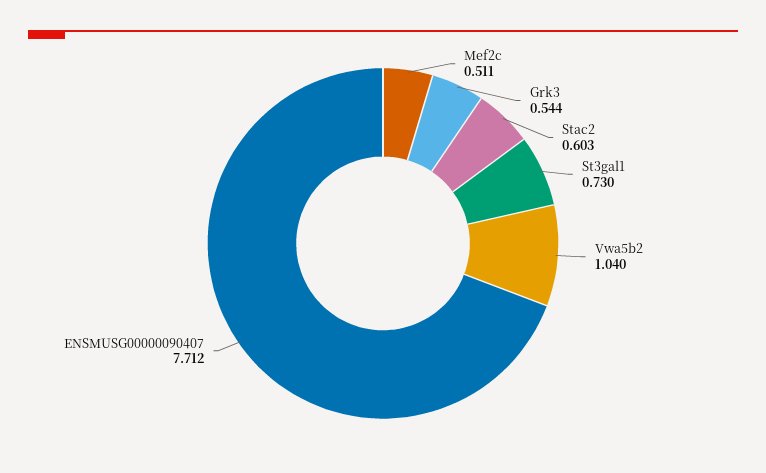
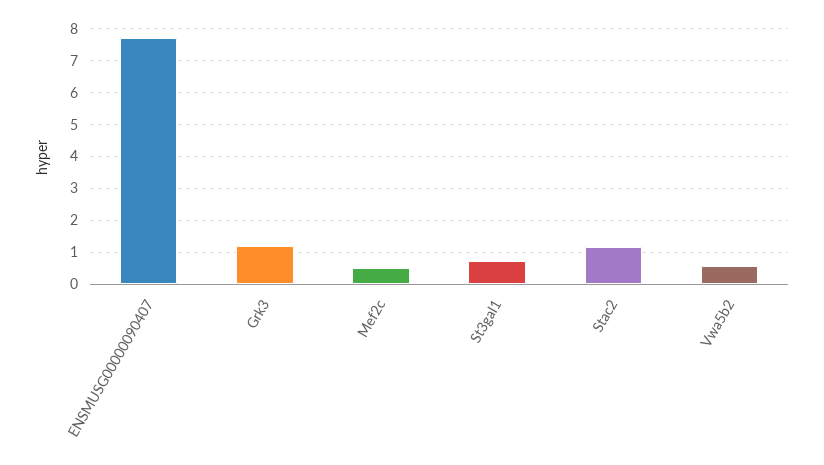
Grk3: 0.544 -> 1.2
Stac2: 0.603 -> 1.2
Vwa5b2: 1.04 -> 0.6

